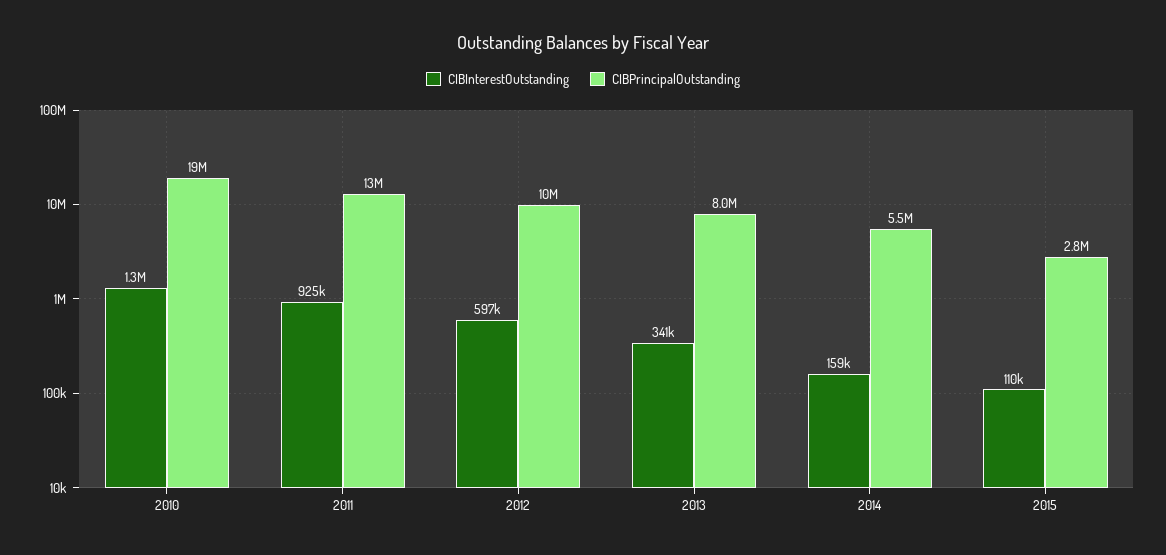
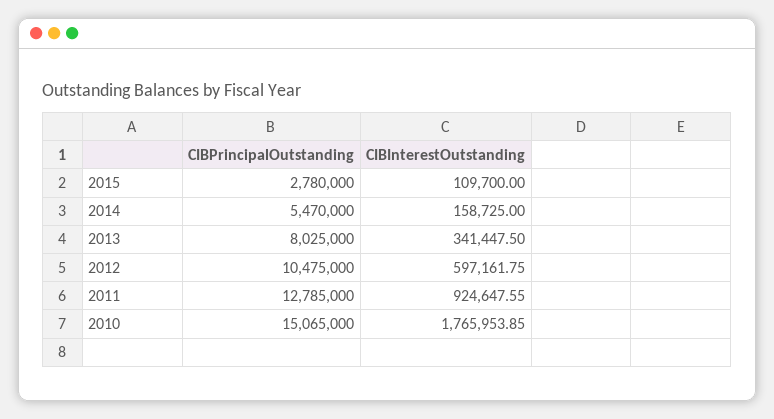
CIBInterestOutstanding, 2010: 1300000 -> 1765953.85
CIBPrincipalOutstanding, 2010: 19000000 -> 15065000

